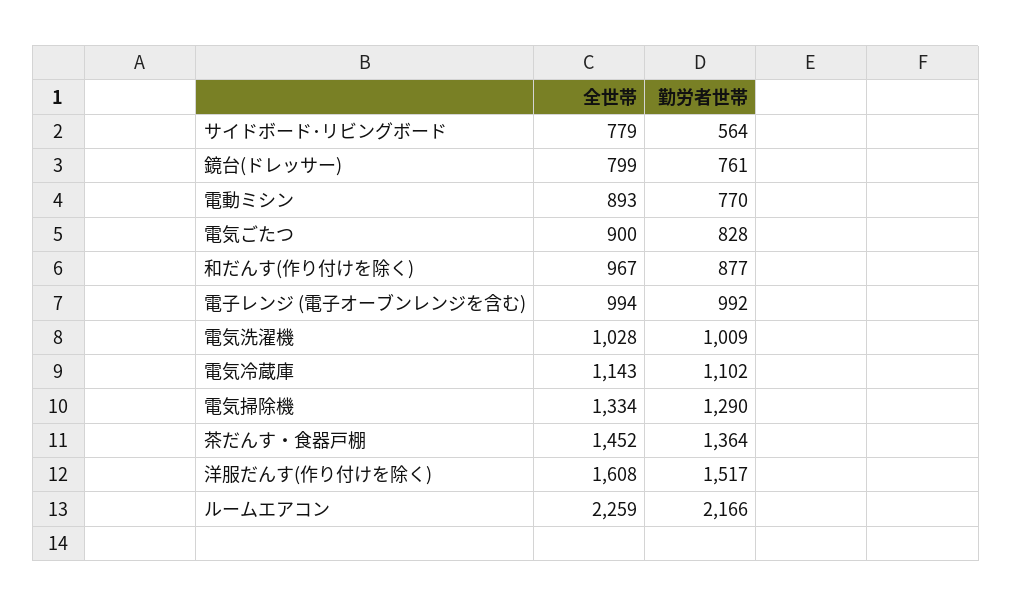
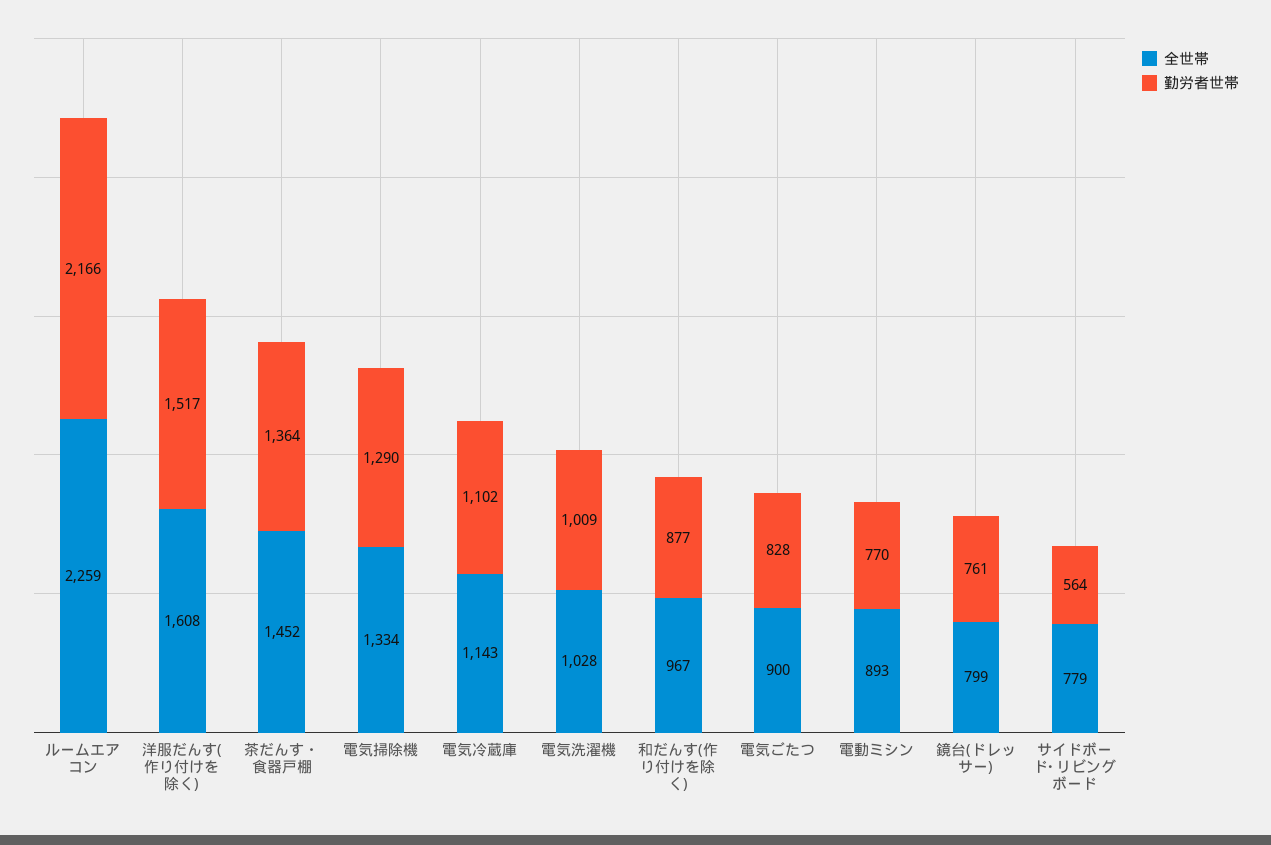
全世帯, 電子レンジ (電子オーブンレンジを含む): 994 -> none
勤労者世帯, 電子レンジ (電子オーブンレンジを含む): 992 -> none

